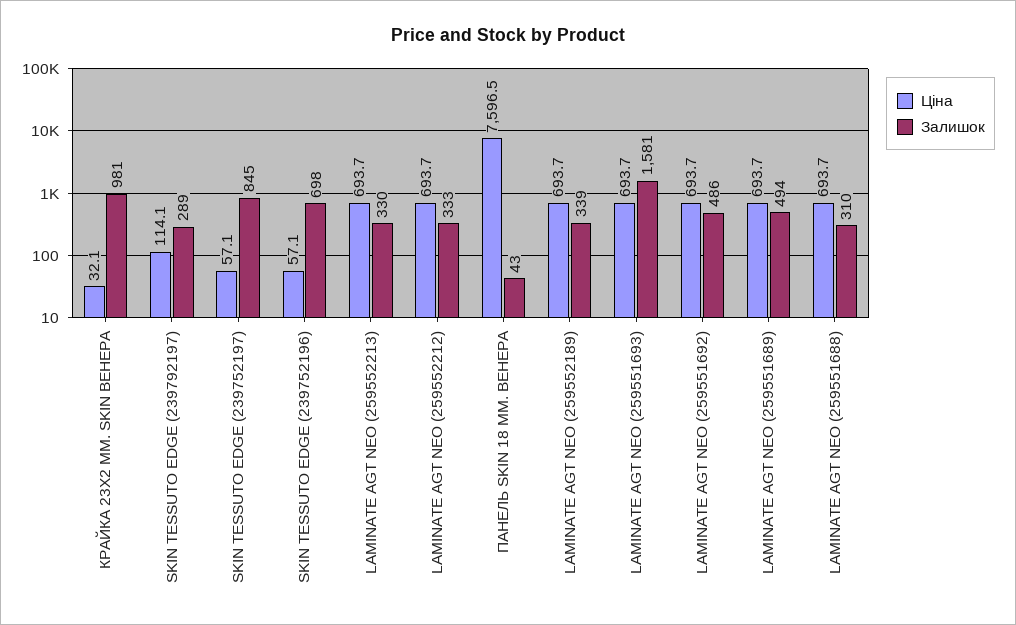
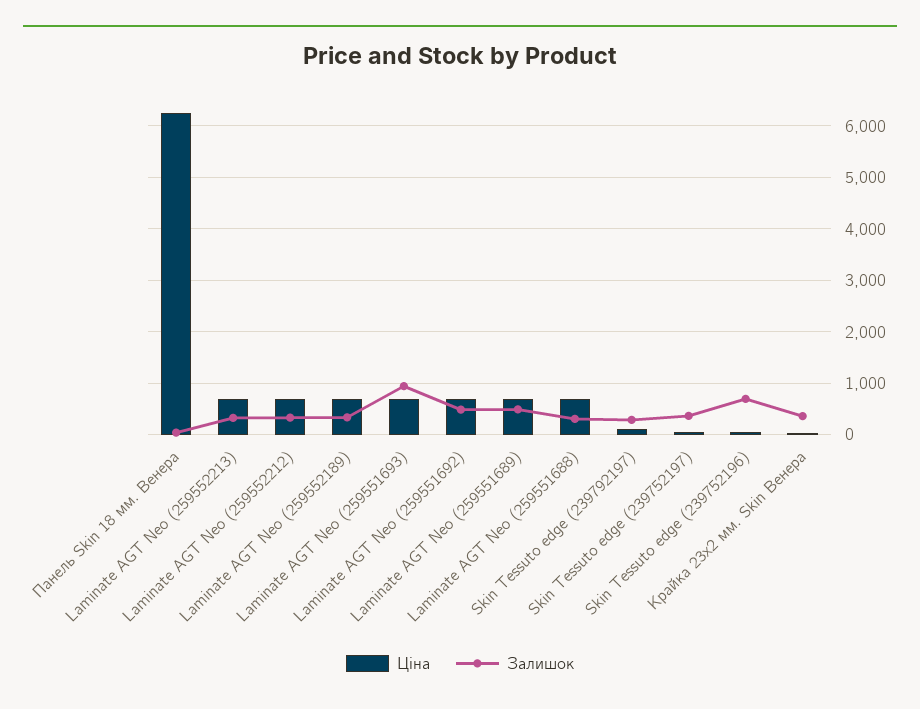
Залишок, КРАЙКА 23X2 ММ. SKIN ВЕНЕРА: 981 -> 400
Залишок, SKIN TESSUTO EDGE (239752197): 845 -> 400
Ціна, ПАНЕЛЬ SKIN 18 ММ. ВЕНЕРА: 7596.5 -> 6200
Залишок, LAMINATE AGT NEO (259551693): 1581 -> 1000

